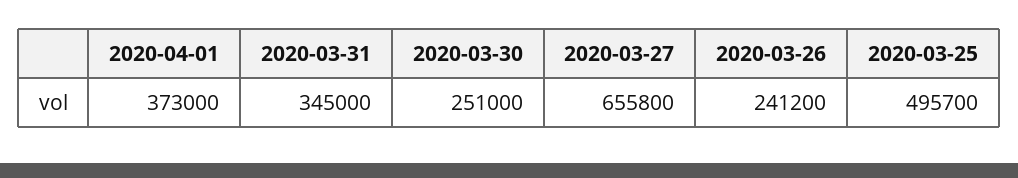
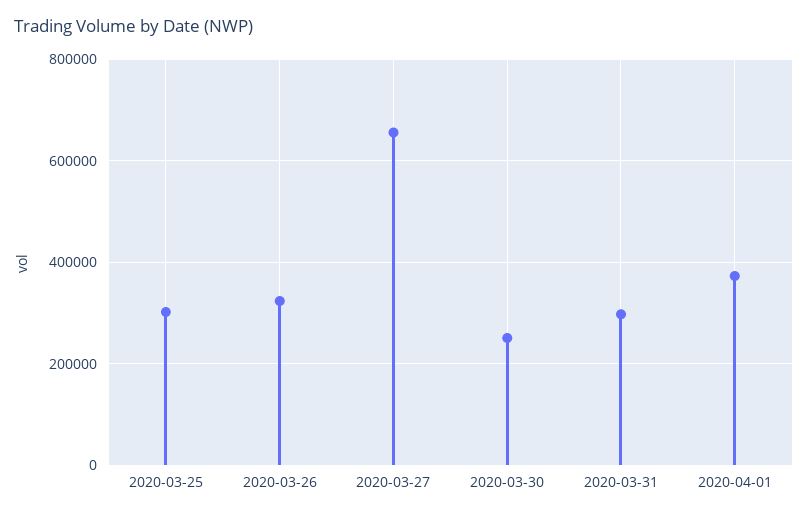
2020-03-31: 345000 -> 300000
2020-03-26: 241200 -> 320000
2020-03-25: 495700 -> 300000

